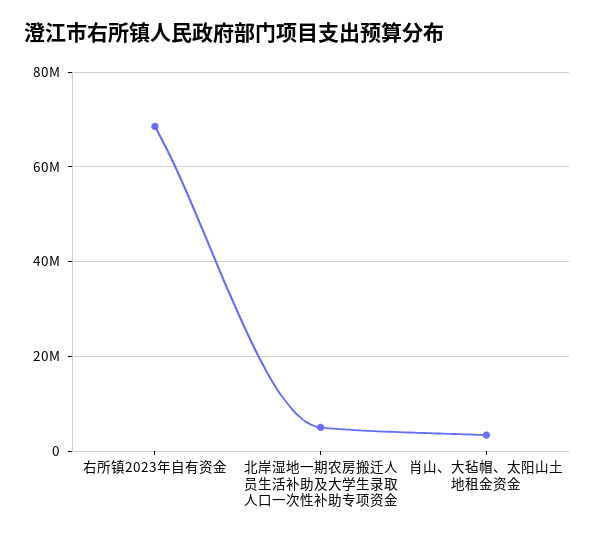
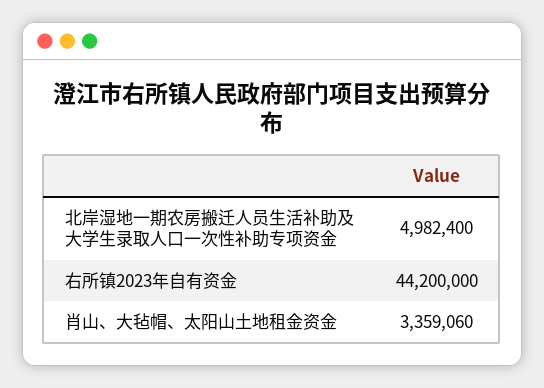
右所镇2023年自有资金: 68000000 -> 44200000

